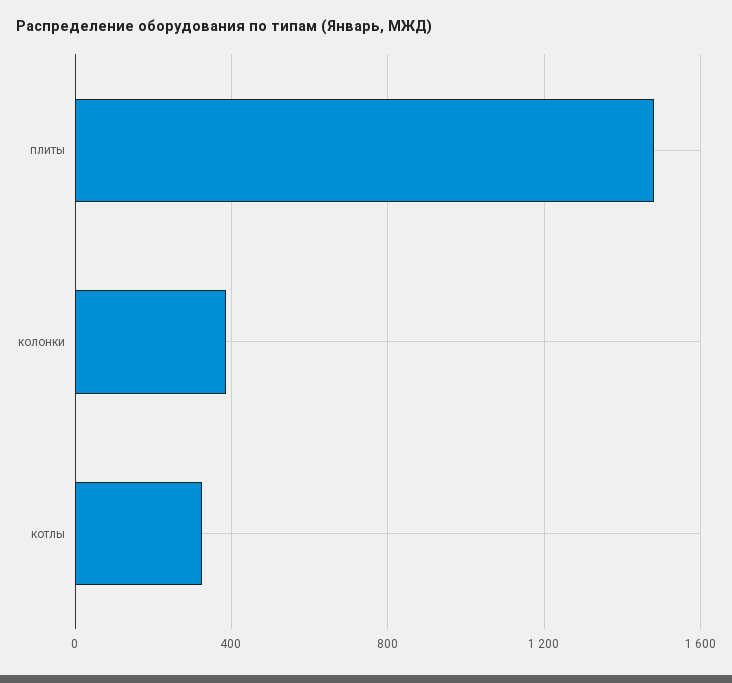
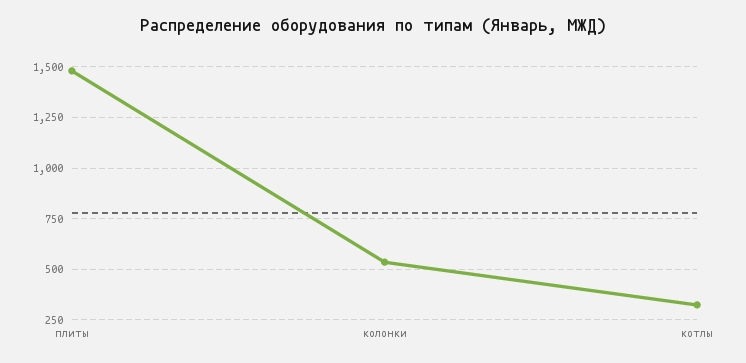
колонки: 400 -> 550

